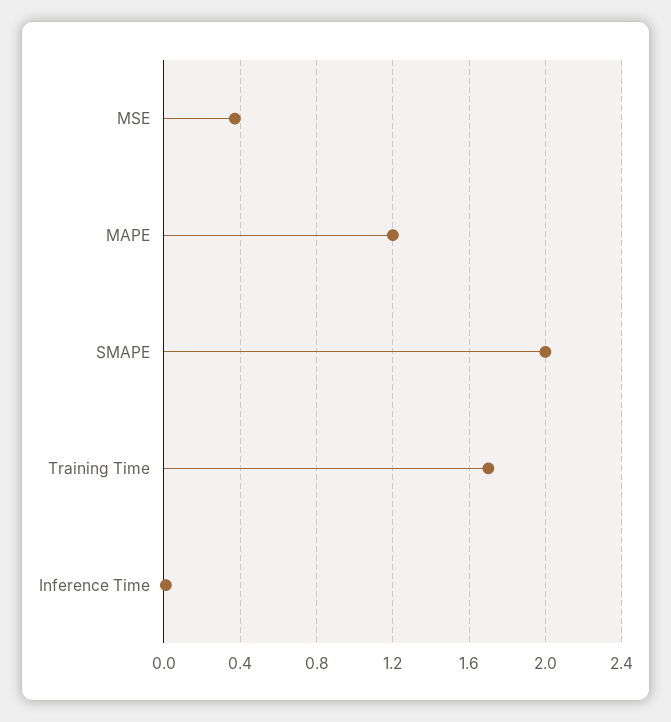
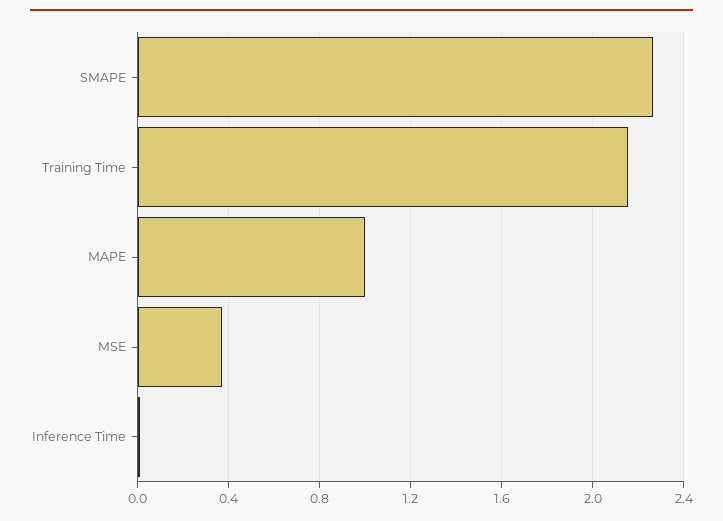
MAPE: 1.2 -> 1
SMAPE: 2 -> 2.25
Training Time: 1.7 -> 2.15

